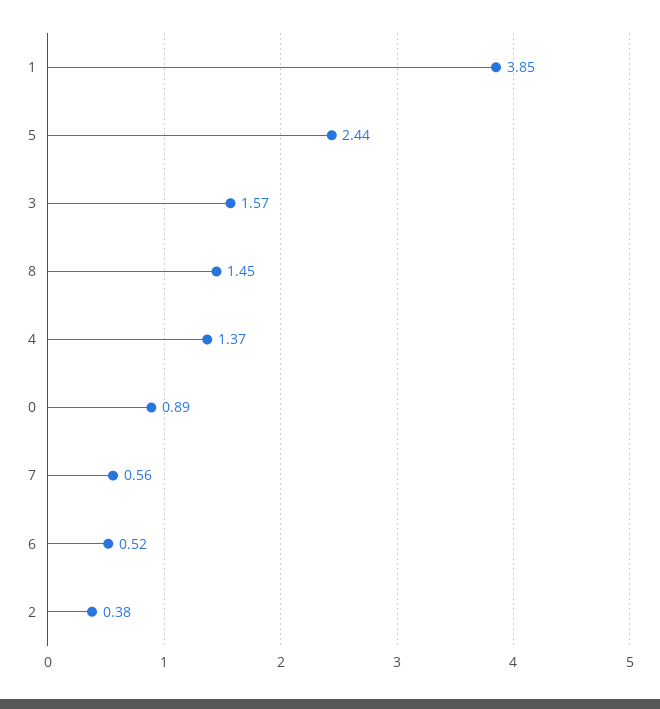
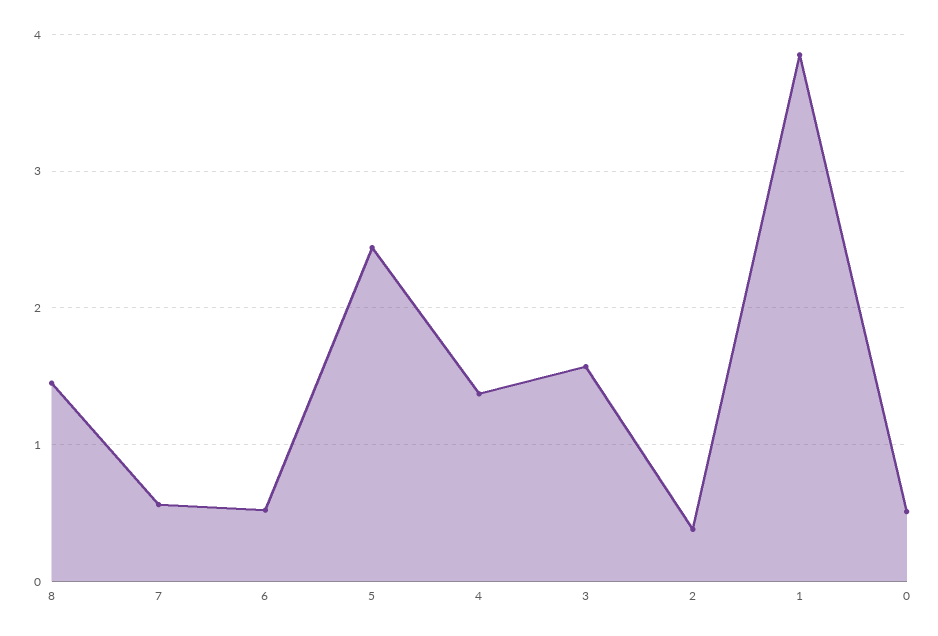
0: 0.89 -> 0.5

